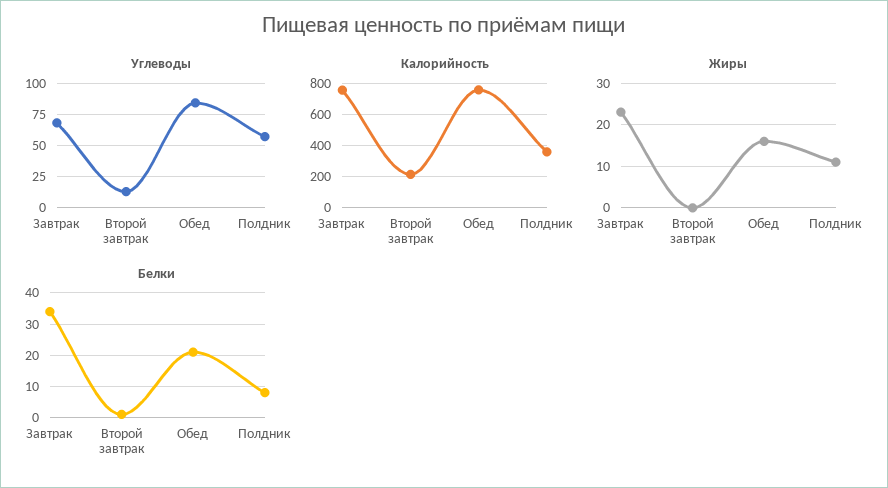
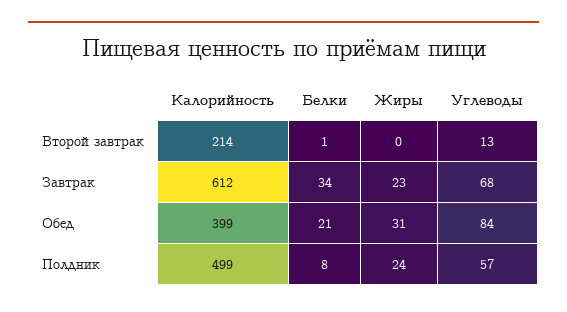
Калорийность, Завтрак: 750 -> 612
Калорийность, Обед: 750 -> 399
Калорийность, Полдник: 350 -> 499
Жиры, Обед: 15 -> 31
Жиры, Полдник: 10 -> 24

